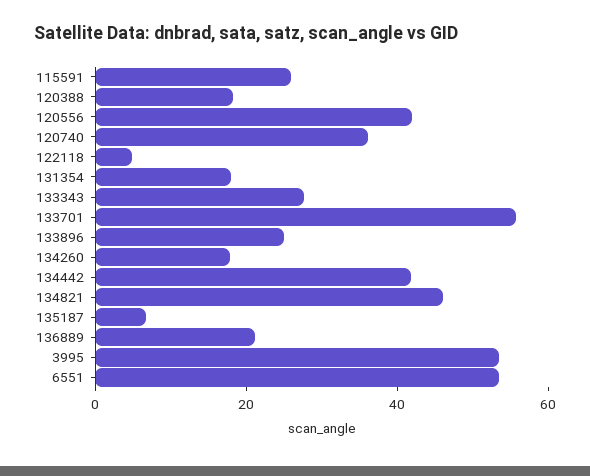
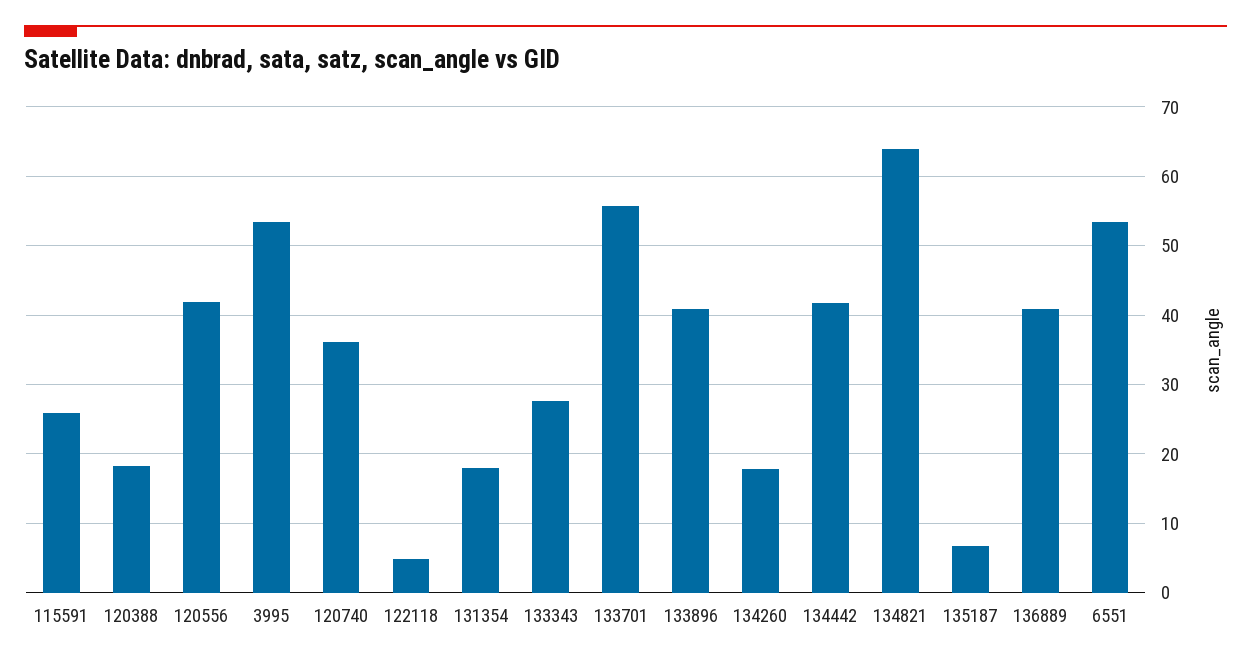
133896: 25 -> 41
134821: 45 -> 64
136889: 20 -> 41

